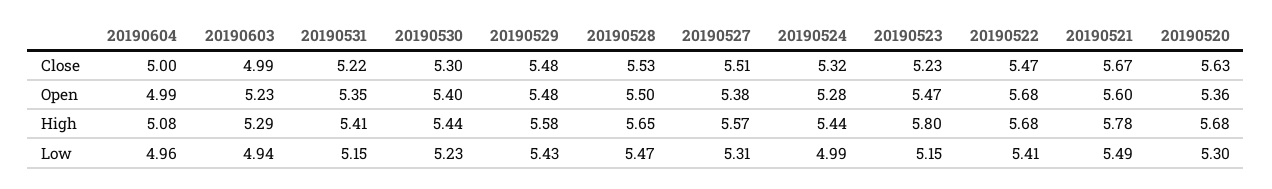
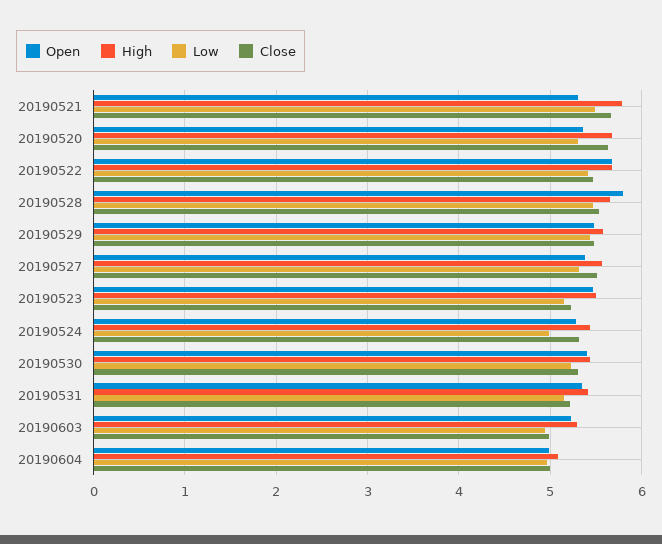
Open, 20190528: 5.5 -> 5.8
Open, 20190521: 5.6 -> 5.3
High, 20190523: 5.8 -> 5.5

